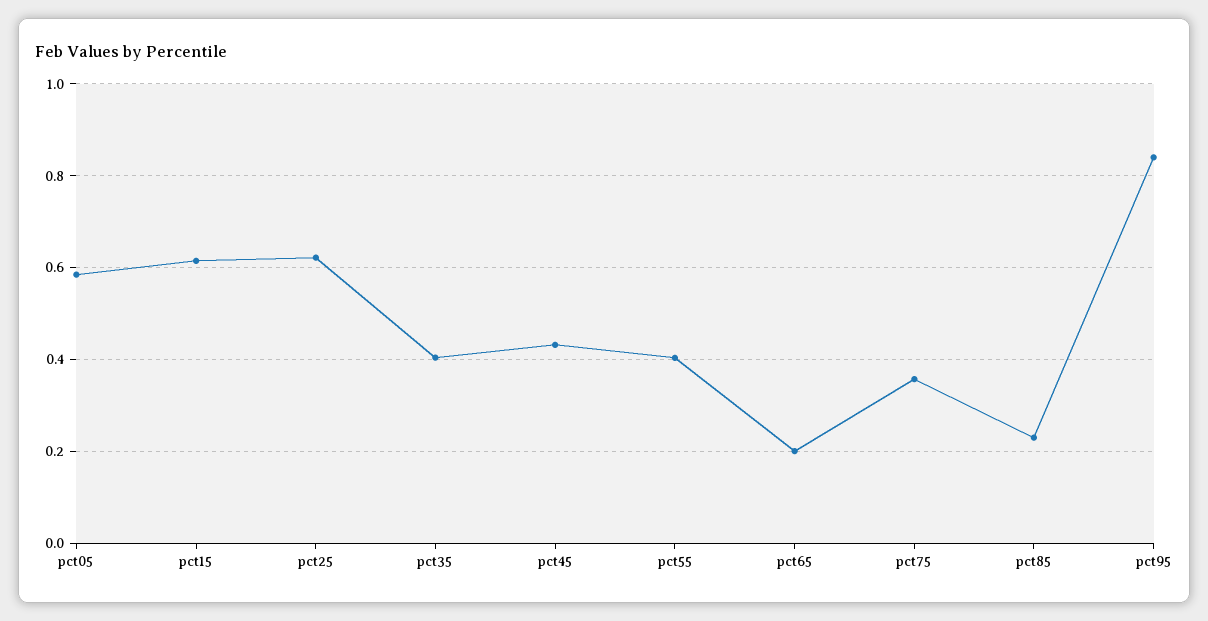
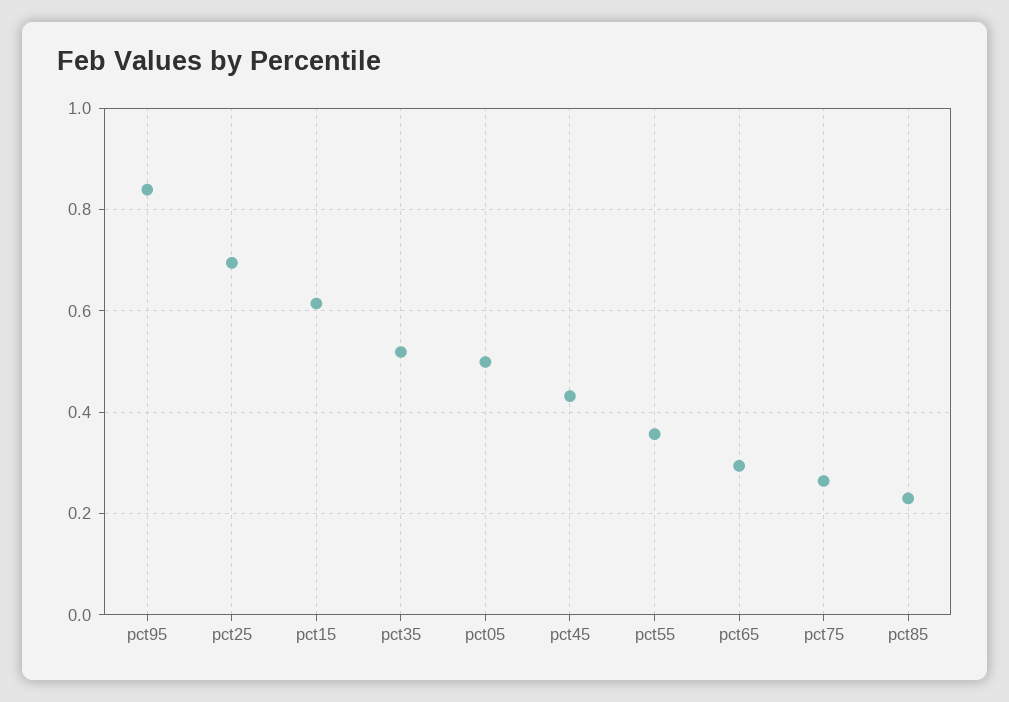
pct05: 0.58 -> 0.5
pct25: 0.62 -> 0.7
pct35: 0.4 -> 0.52
pct55: 0.4 -> 0.36
pct65: 0.2 -> 0.3
pct75: 0.36 -> 0.26

